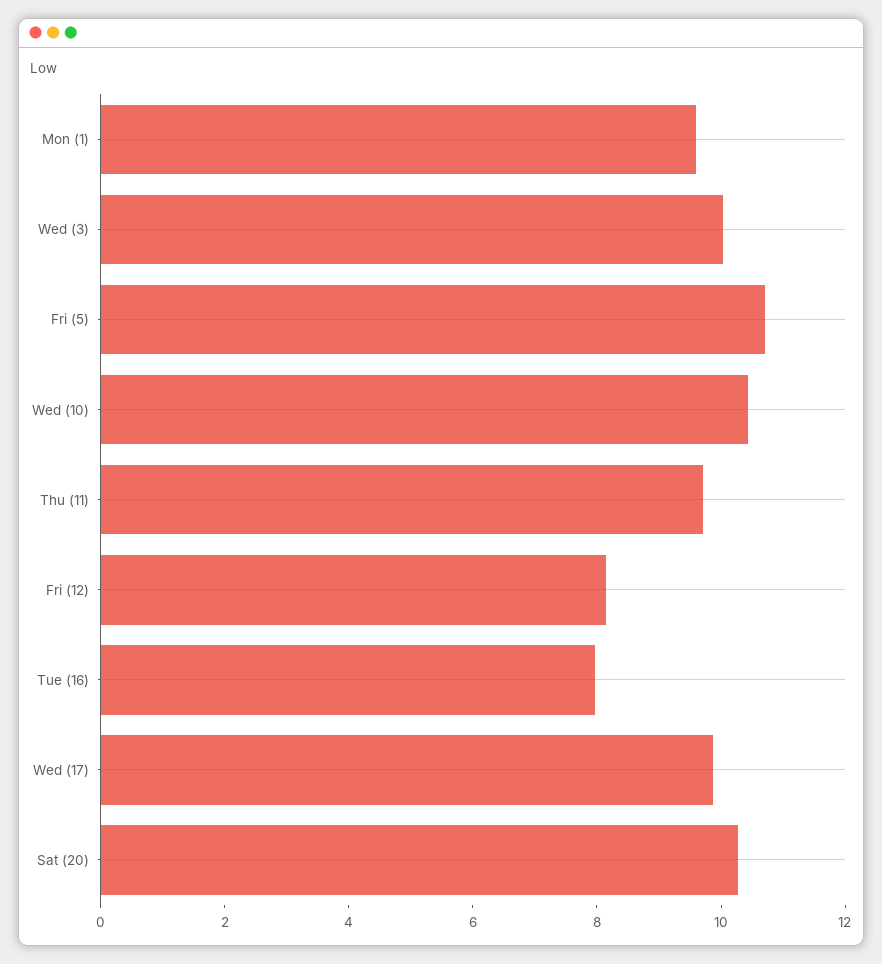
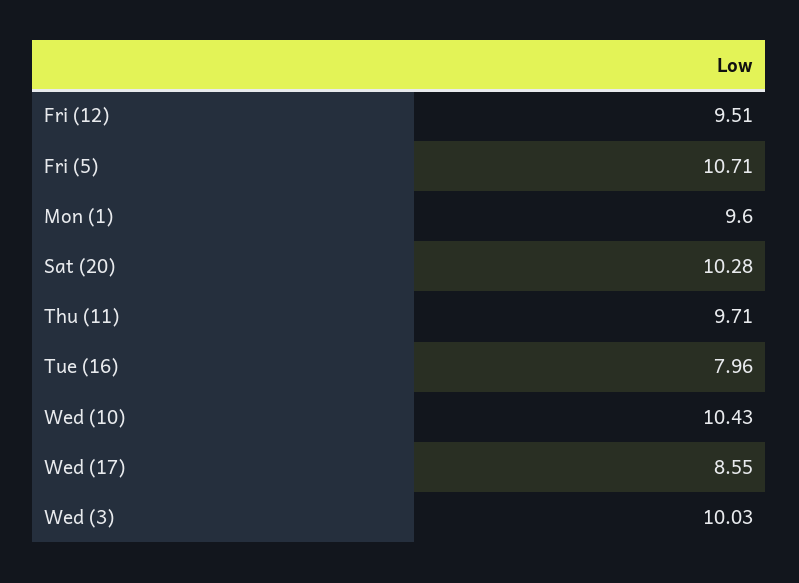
Fri (12): 8 -> 9.51
Wed (17): 10 -> 8.55

